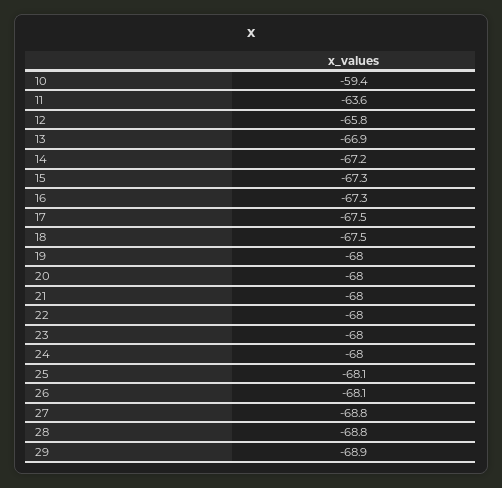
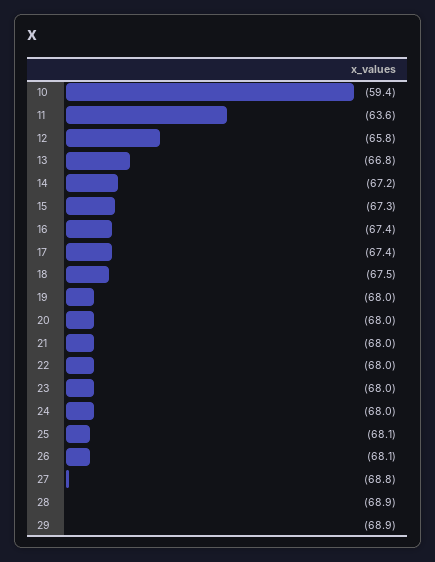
13: -66.9 -> -66.8
16: -67.3 -> -67.4
17: -67.5 -> -67.4
28: -68.8 -> -68.9

